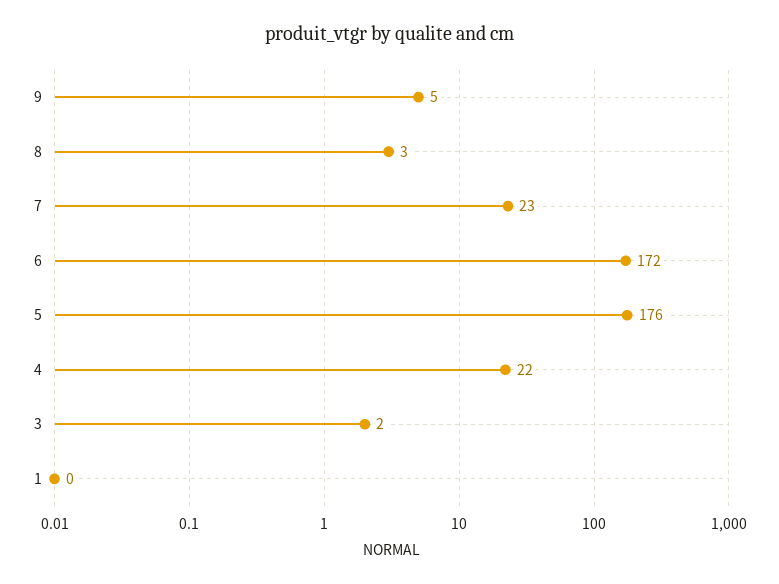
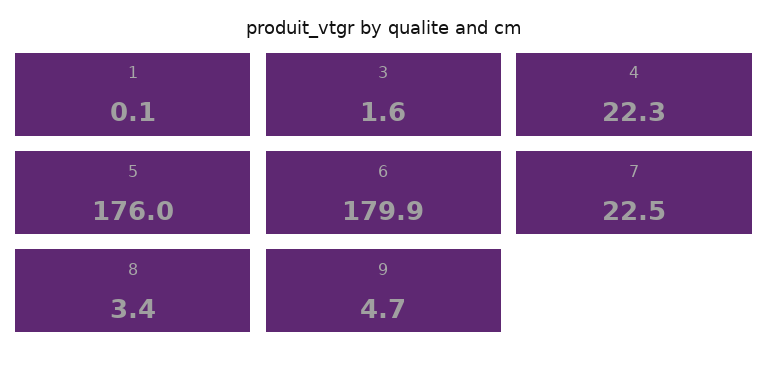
6: 172 -> 179.9

